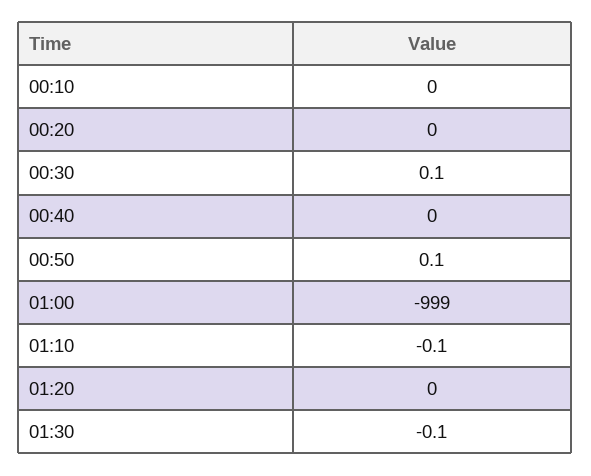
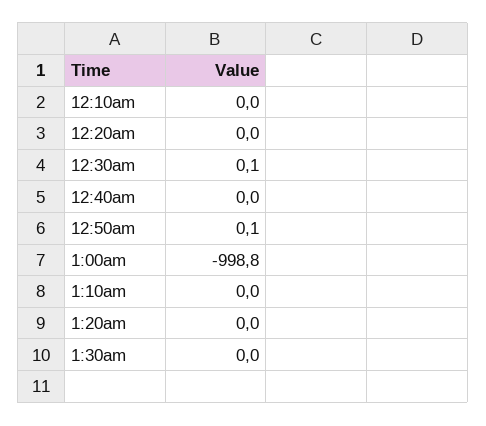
01:00: -999 -> -998.8
01:10: -0.1 -> 0
01:30: -0.1 -> 0

